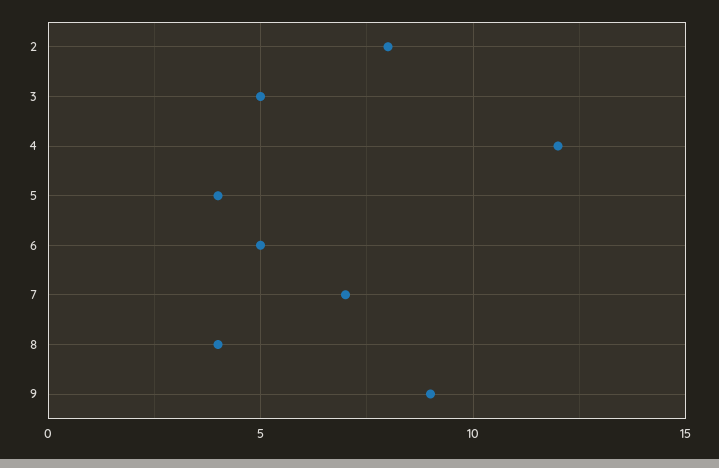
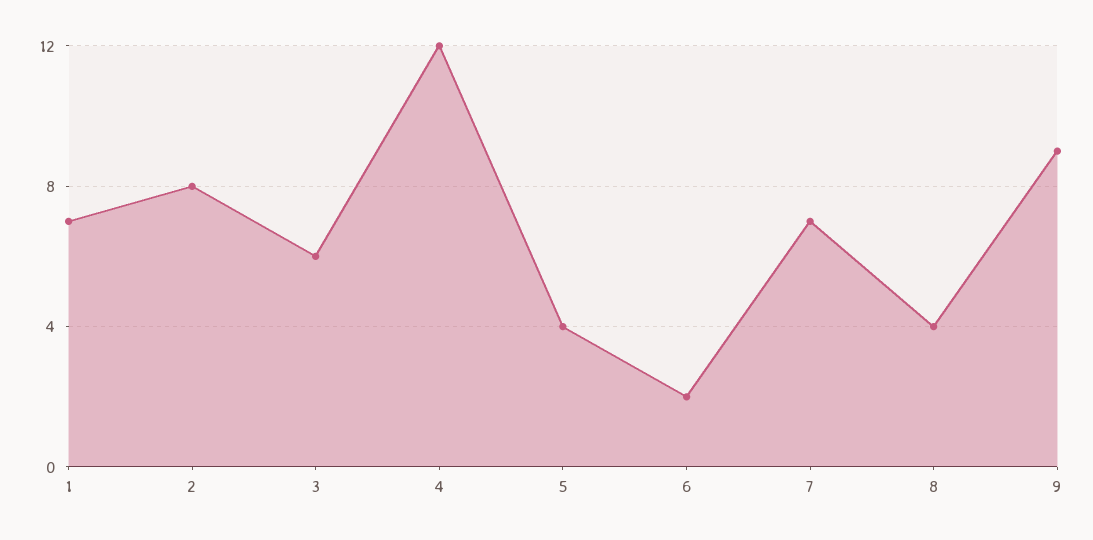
3: 5 -> 6
6: 5 -> 2
1: none -> 7

